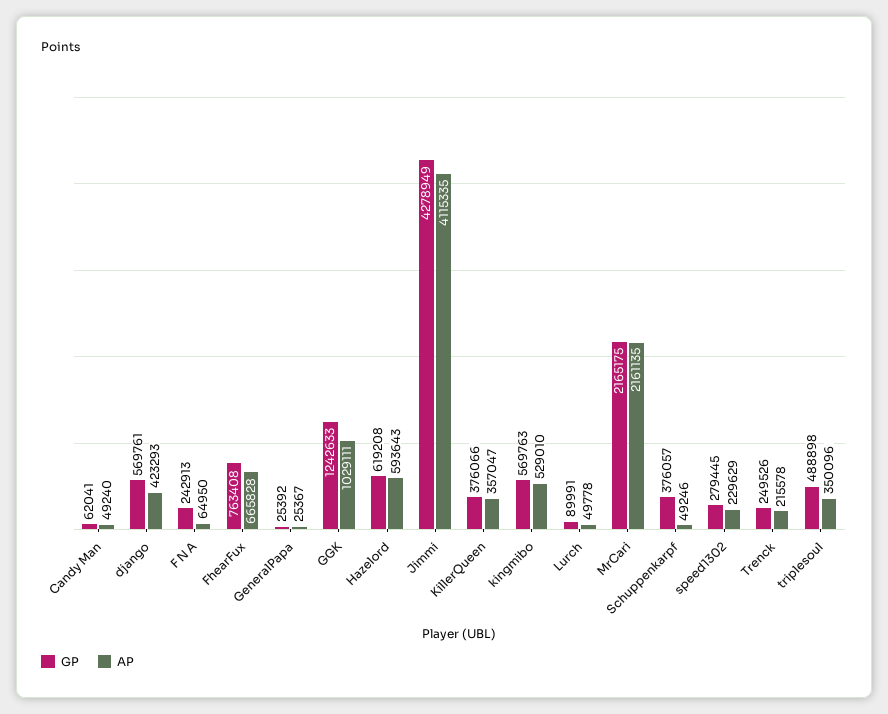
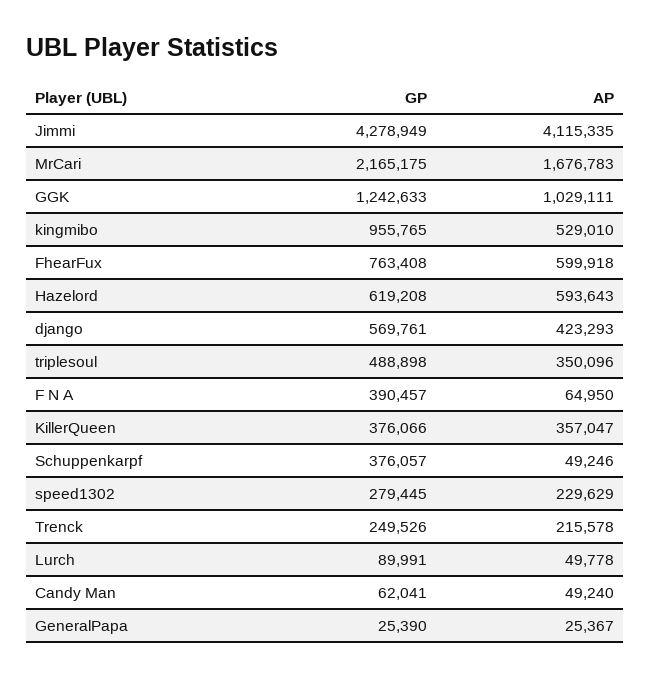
GP, F N A: 242913 -> 390457
AP, FhearFux: 665828 -> 599918
GP, GeneralPapa: 25392 -> 25390
GP, kingmibo: 569763 -> 955765
AP, MrCari: 2161135 -> 1676783

